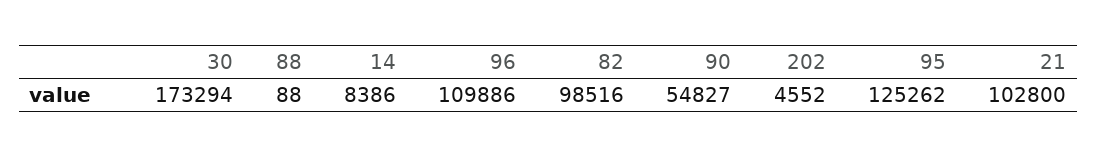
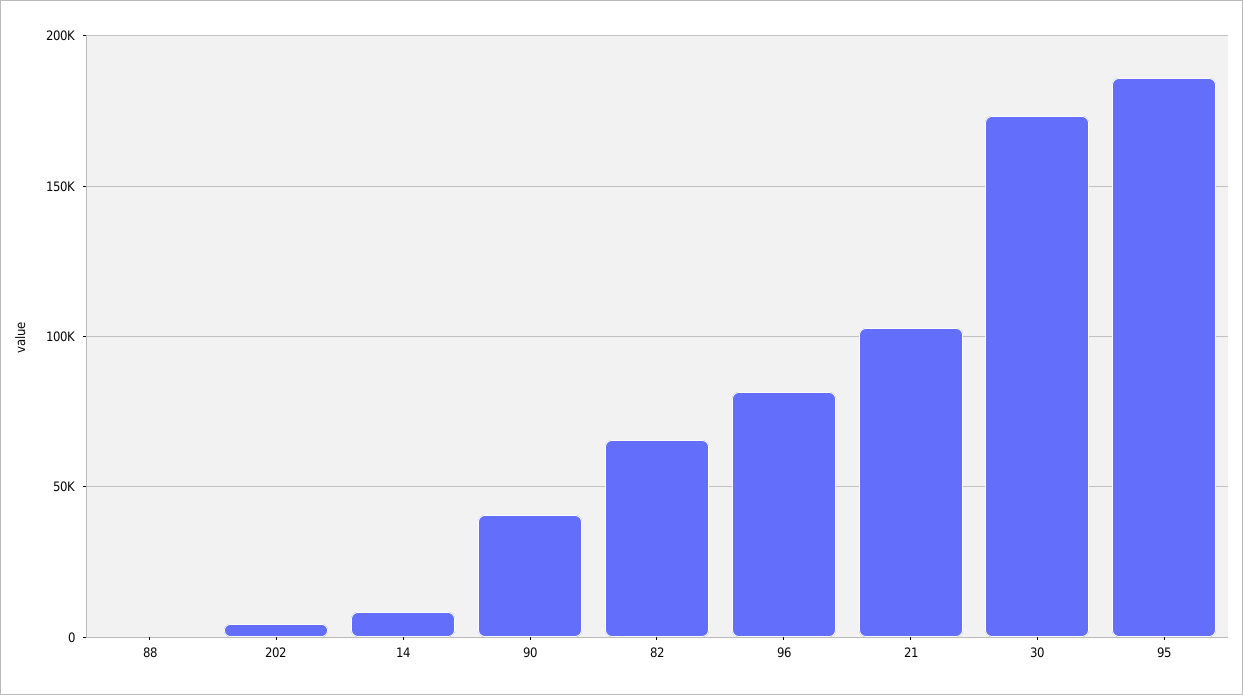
96: 109886 -> 80000
82: 98516 -> 65000
90: 54827 -> 40000
95: 125262 -> 185000

